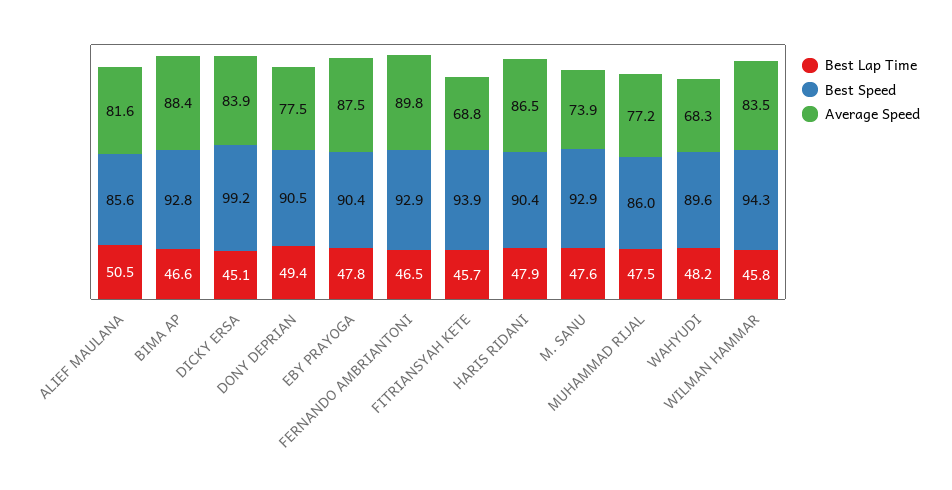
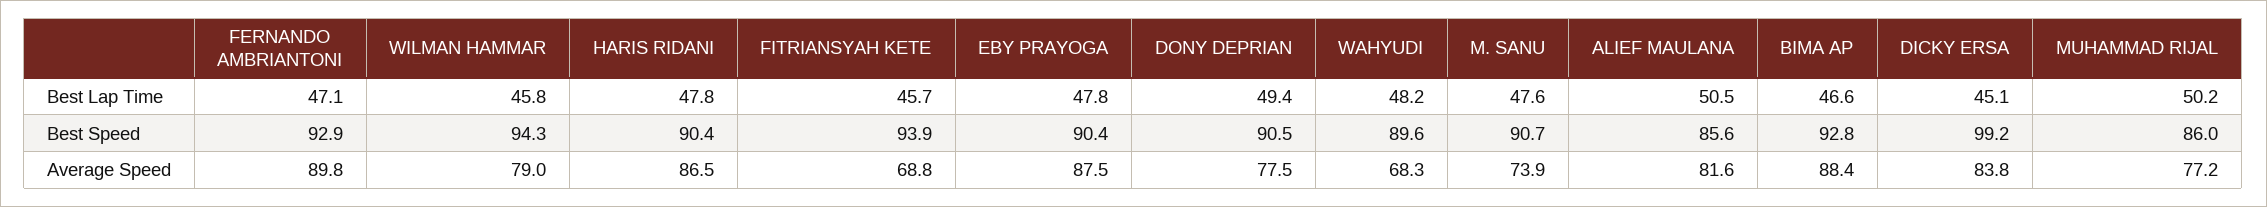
Average Speed, DICKY ERSA: 83.9 -> 83.8
Best Lap Time, FERNANDO AMBRIANTONI: 46.5 -> 47.1
Best Lap Time, HARIS RIDANI: 47.9 -> 47.8
Best Speed, M. SANU: 92.9 -> 90.7
Best Lap Time, MUHAMMAD RIJAL: 47.5 -> 50.2
Average Speed, WILMAN HAMMAR: 83.5 -> 79

